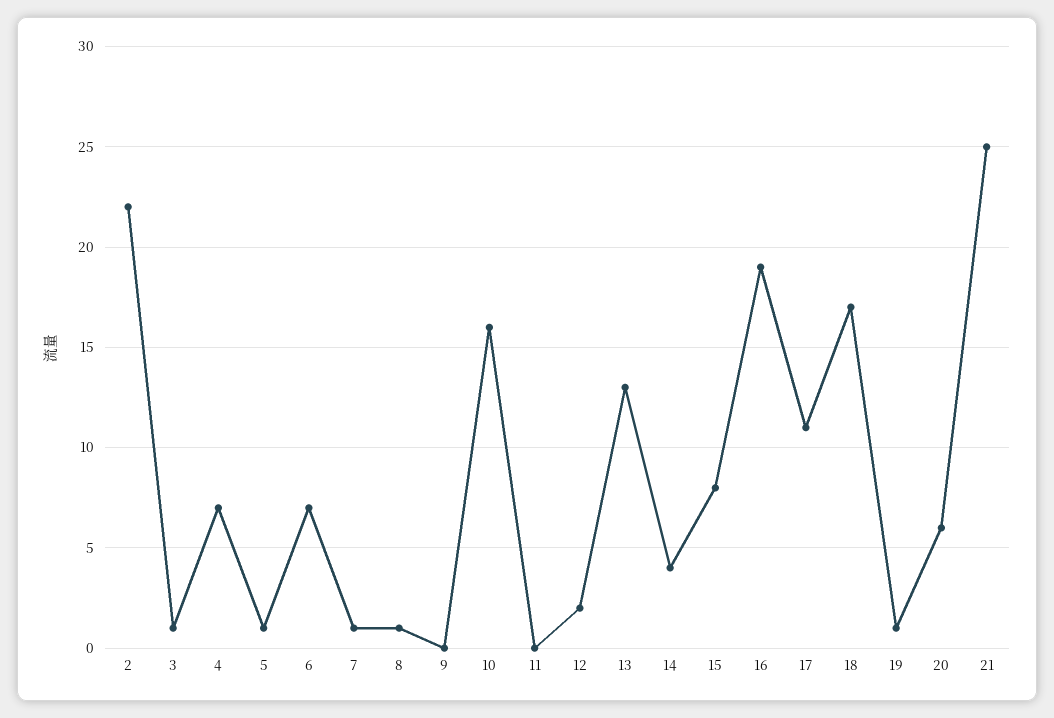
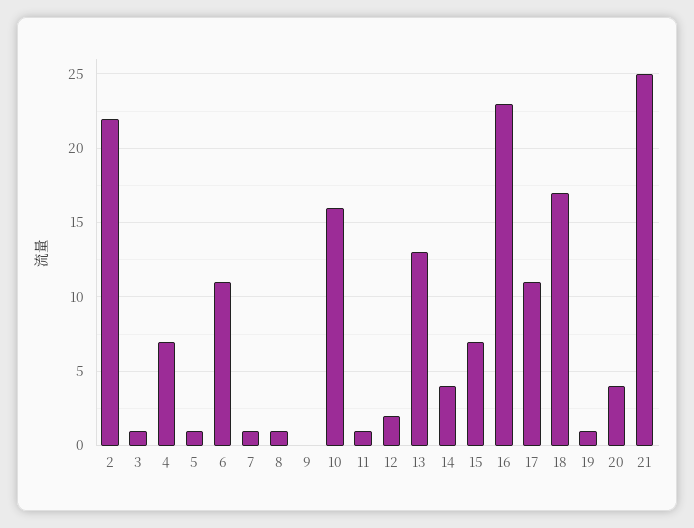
6: 7 -> 11
11: 0 -> 1
15: 8 -> 7
16: 19 -> 23
20: 6 -> 4

